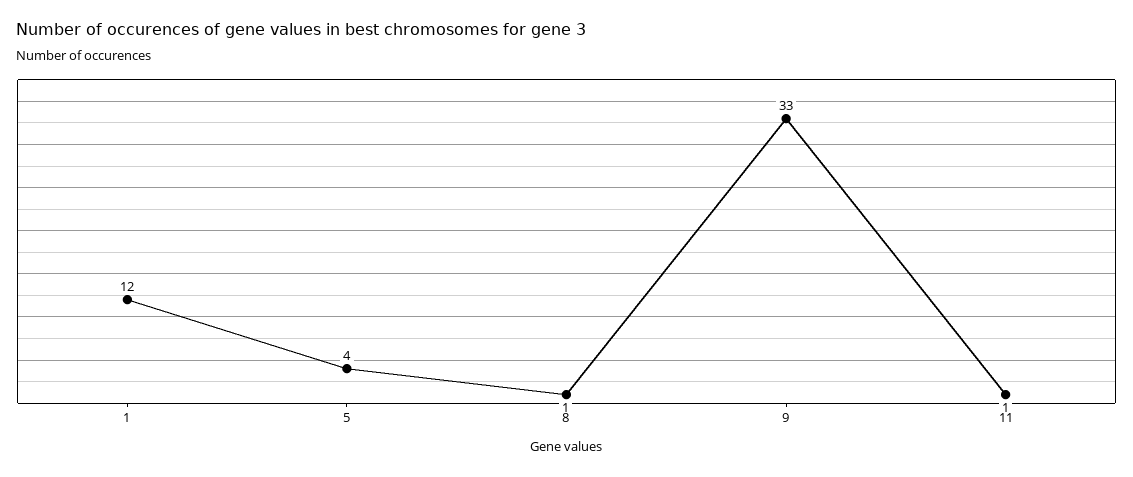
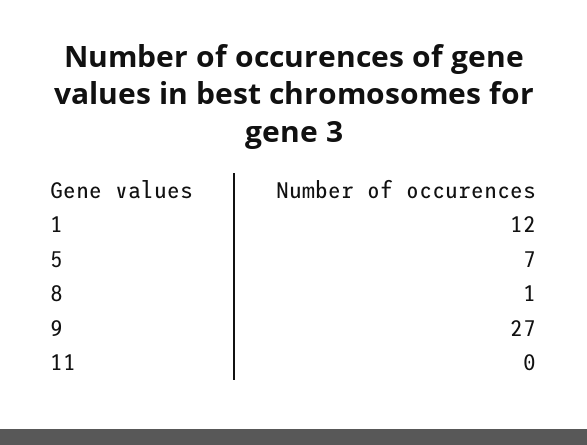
5: 4 -> 7
9: 33 -> 27
11: 1 -> 0

